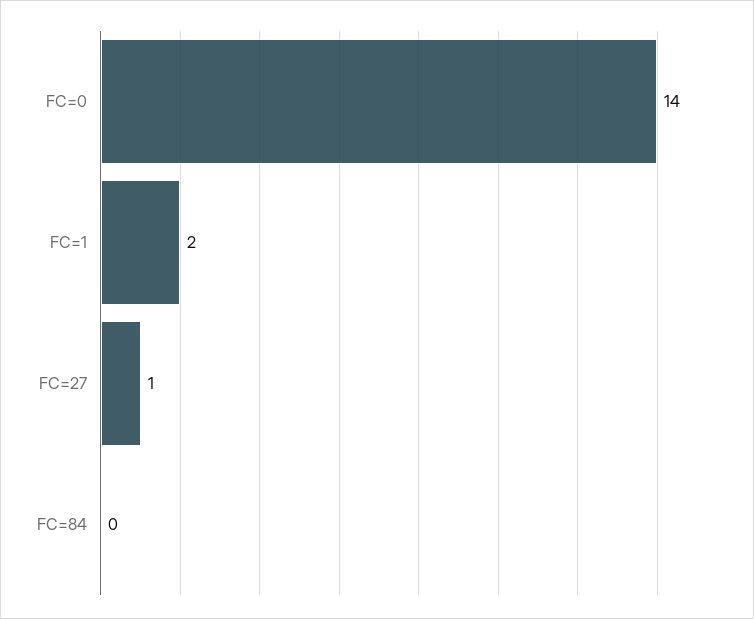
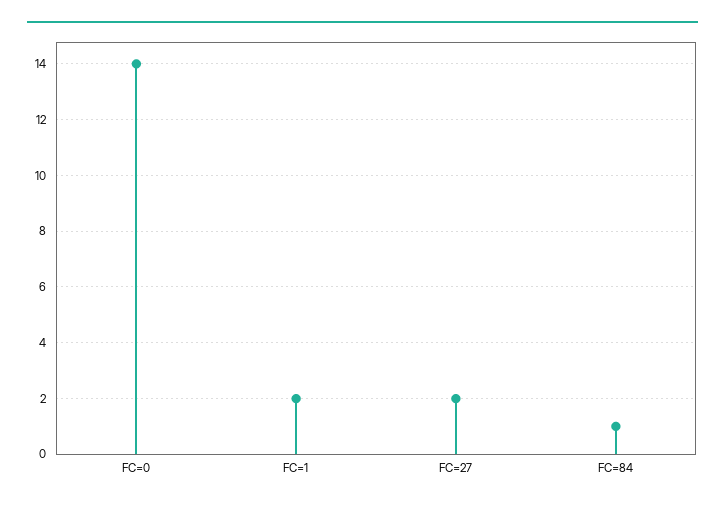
FC=27: 1 -> 2
FC=84: 0 -> 1

